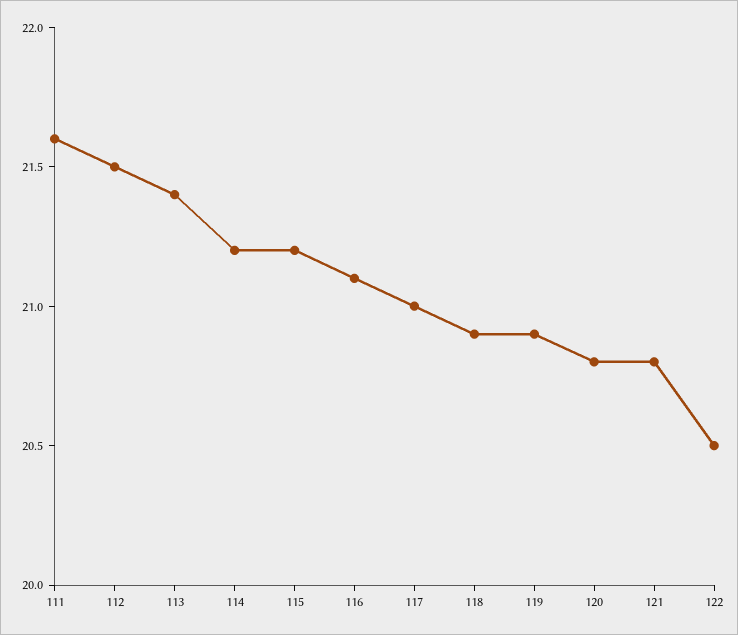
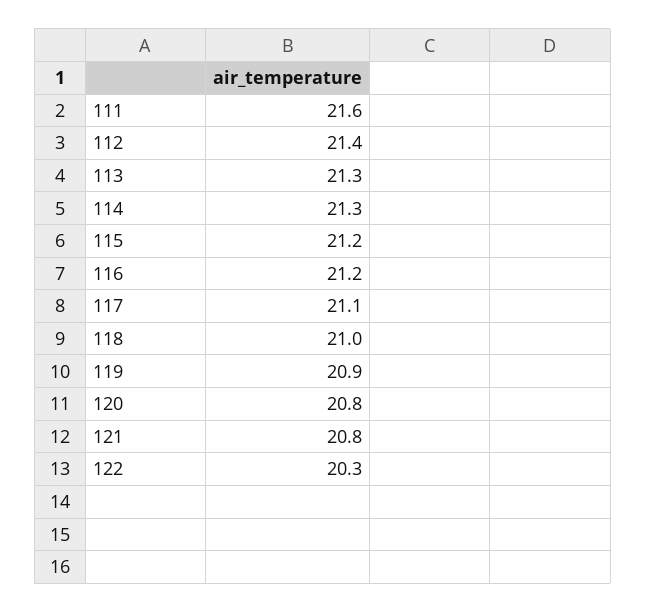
112: 21.5 -> 21.4
113: 21.4 -> 21.3
114: 21.2 -> 21.3
116: 21.1 -> 21.2
117: 21 -> 21.1
118: 20.9 -> 21
122: 20.5 -> 20.3

